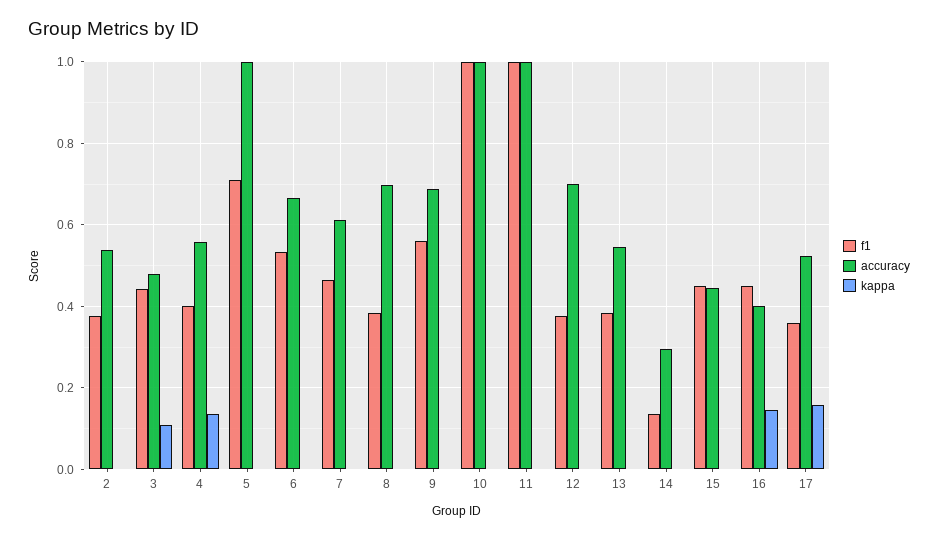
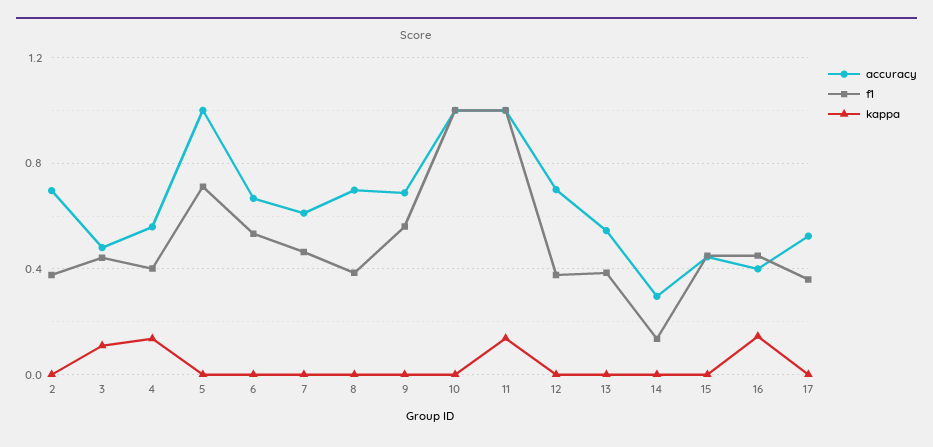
accuracy, 2: 0.54 -> 0.7
kappa, 11: 0 -> 0.15
kappa, 17: 0.16 -> 0

